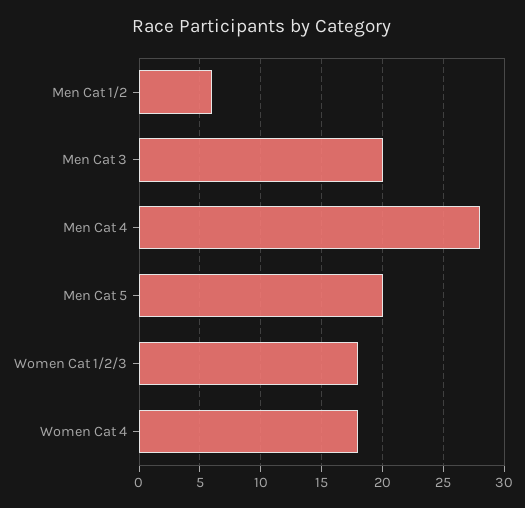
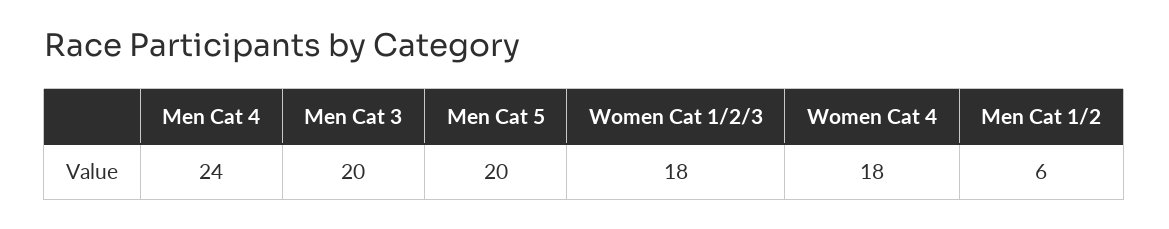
Men Cat 4: 28 -> 24

